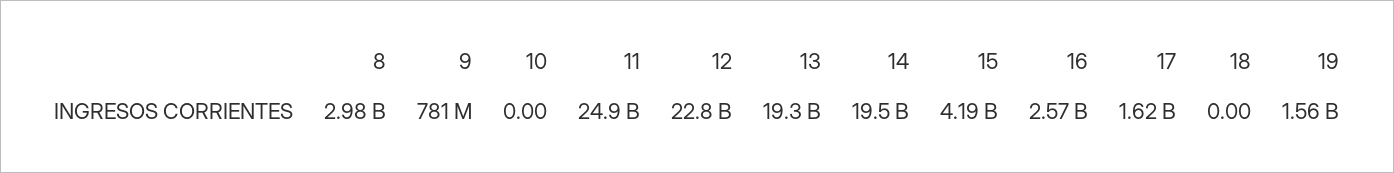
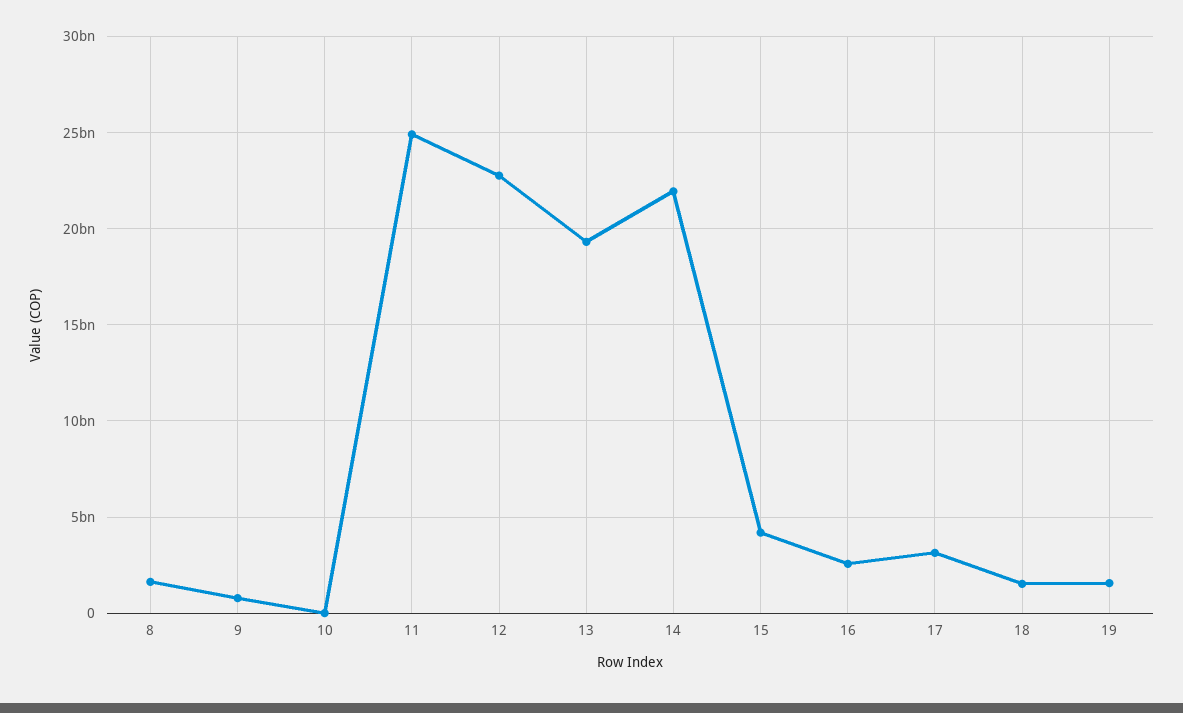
8: 2980000000 -> 1500000000
14: 19500000000 -> 22000000000
17: 1620000000 -> 3000000000
18: 0 -> 1500000000

